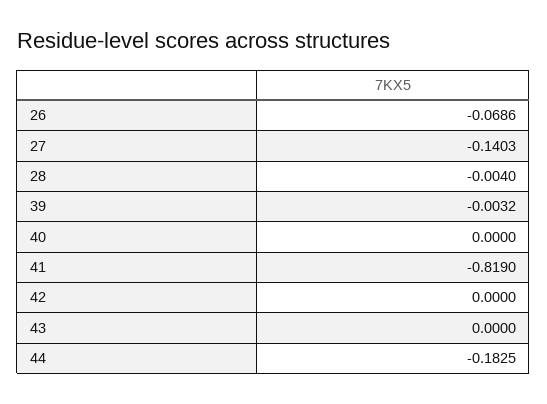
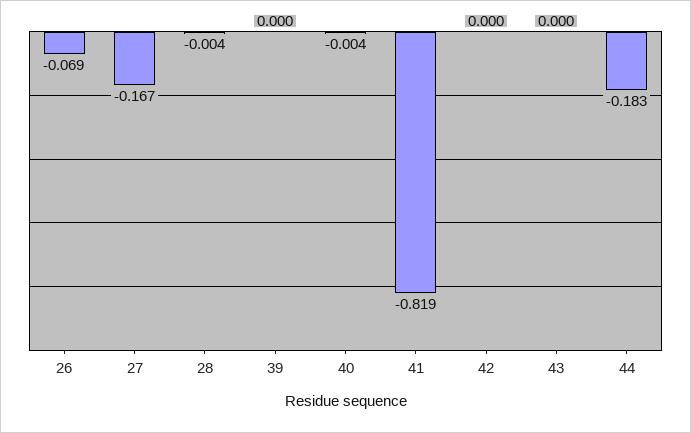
27: -0.1403 -> -0.167
39: -0.0032 -> 0
40: 0 -> -0.004

